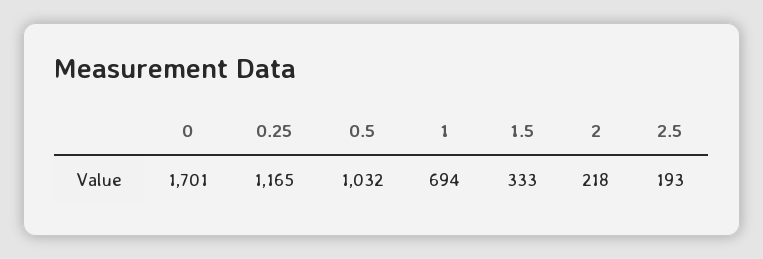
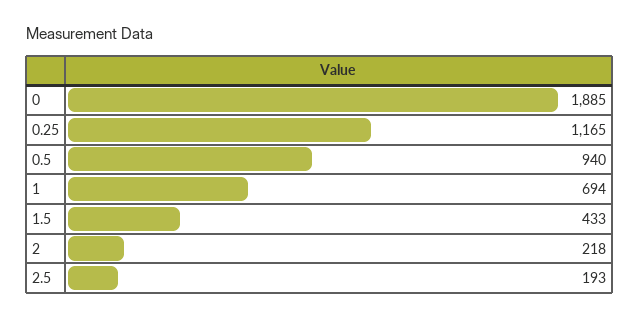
0: 1701 -> 1885
0.5: 1032 -> 940
1.5: 333 -> 433

